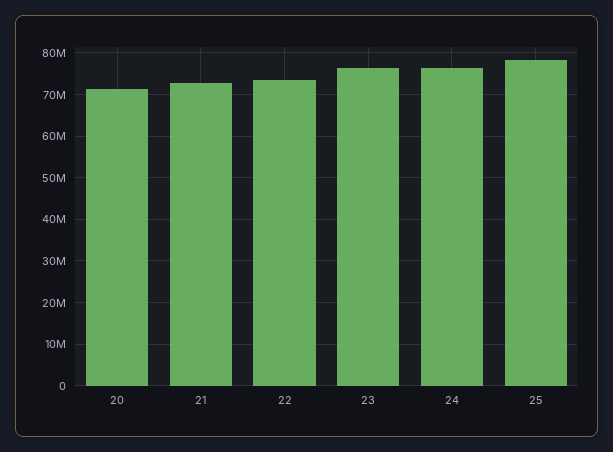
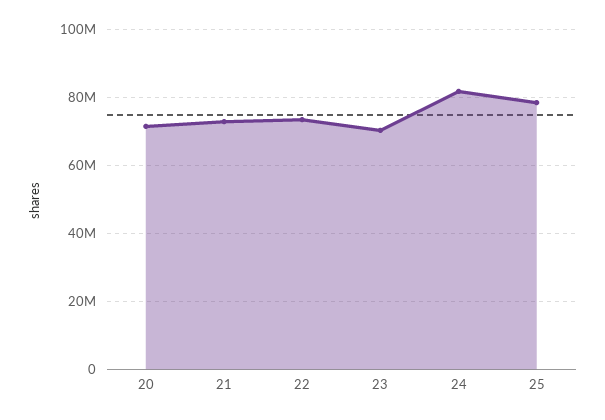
23: 76000000 -> 70000000
24: 76000000 -> 82000000

